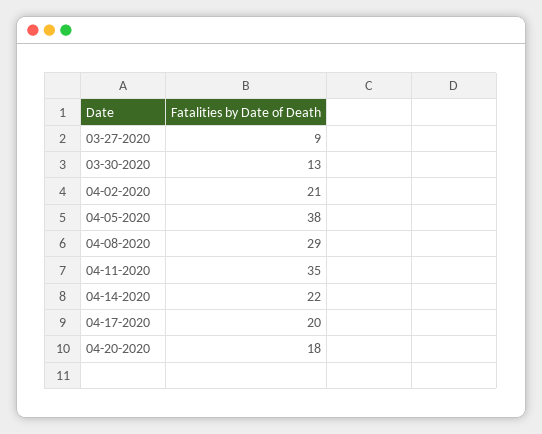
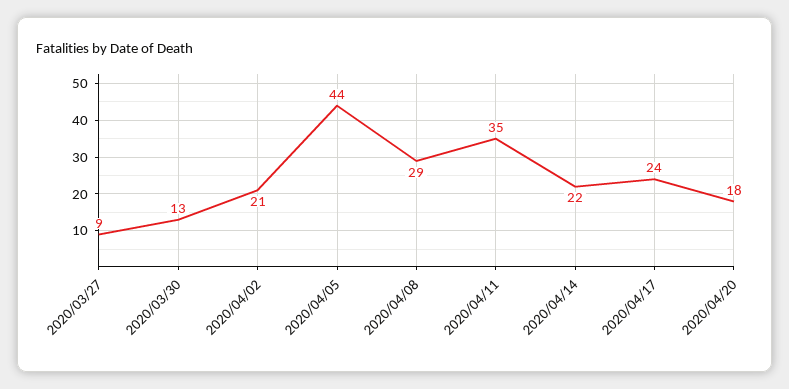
04-05-2020: 38 -> 44
04-17-2020: 20 -> 24

